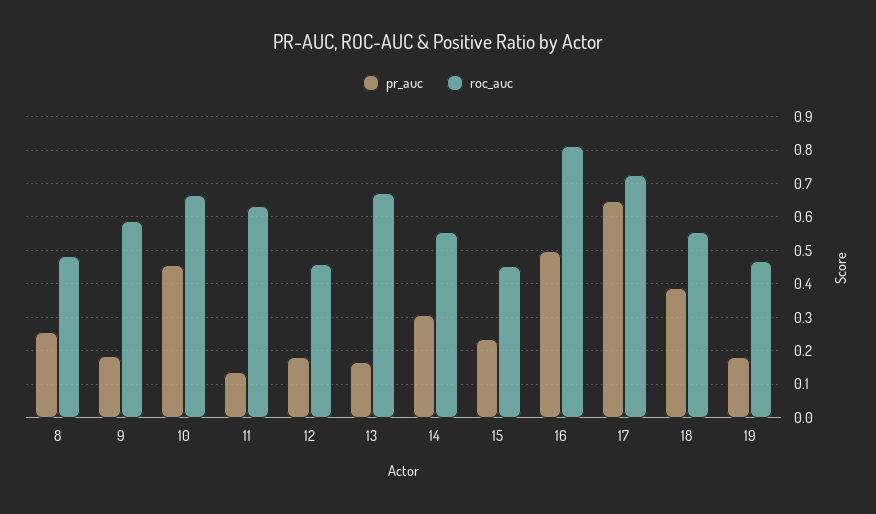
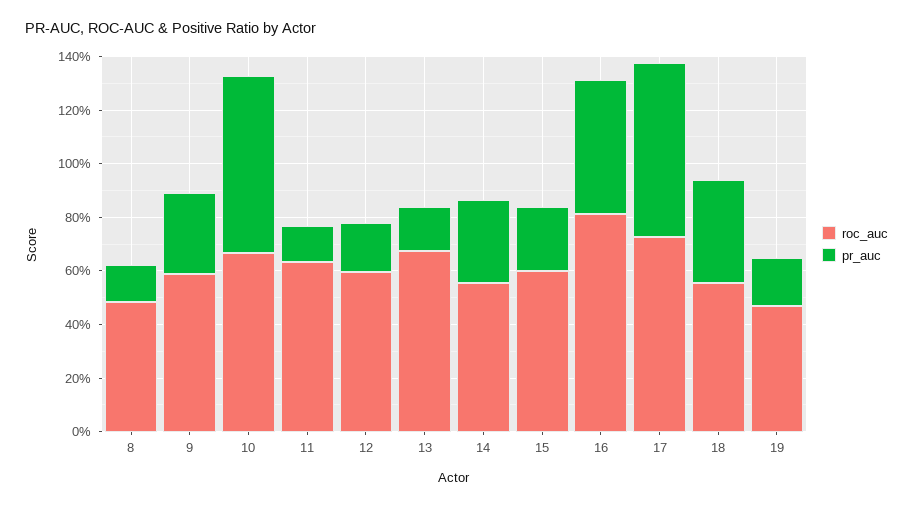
pr_auc, 8: 0.26 -> 0.15
pr_auc, 9: 0.18 -> 0.3
pr_auc, 10: 0.46 -> 0.65
roc_auc, 12: 0.46 -> 0.6
roc_auc, 15: 0.46 -> 0.6

